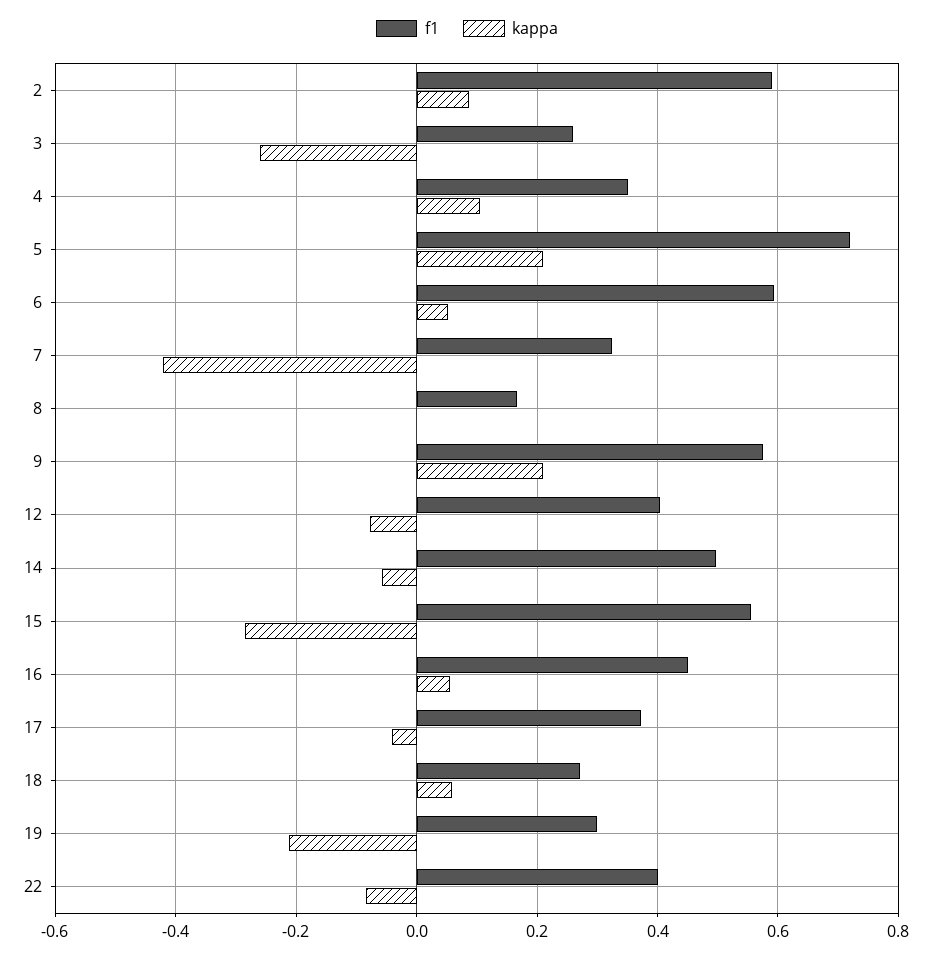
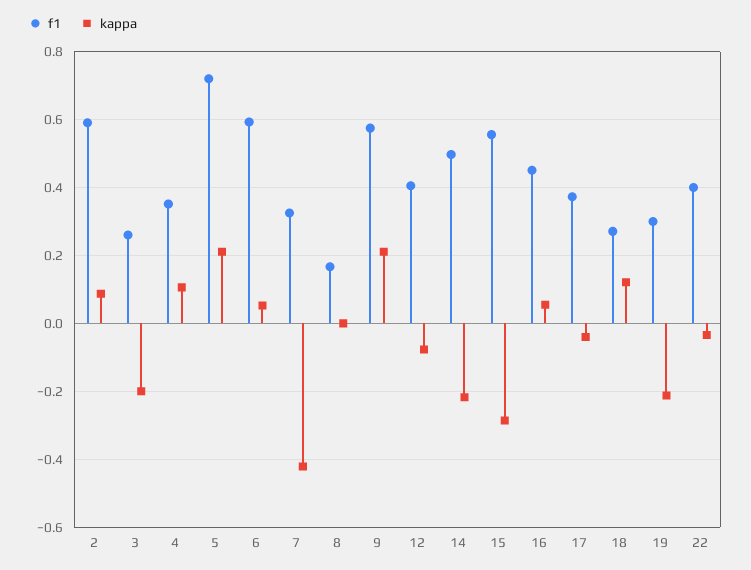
kappa, 3: -0.26 -> -0.2
kappa, 14: -0.06 -> -0.22
kappa, 18: 0.06 -> 0.12
kappa, 22: -0.08 -> -0.04

